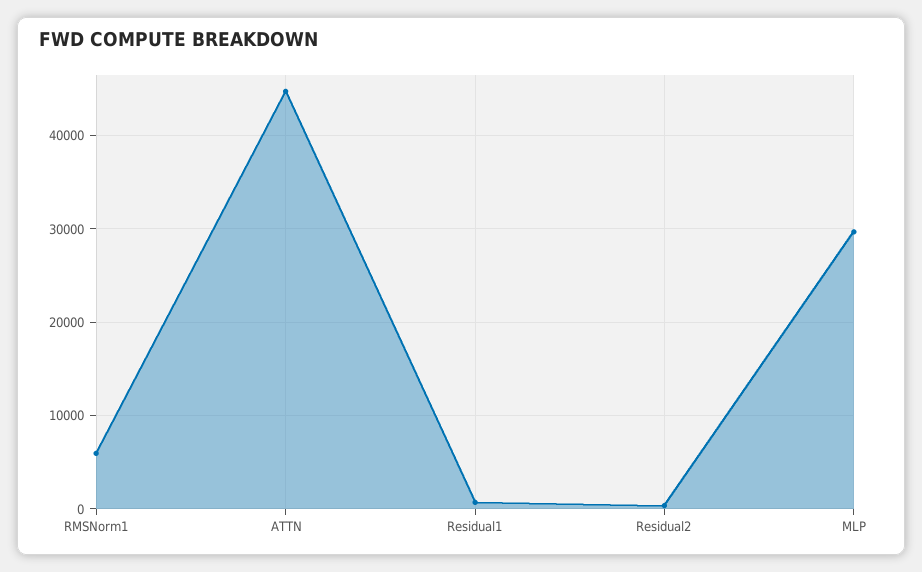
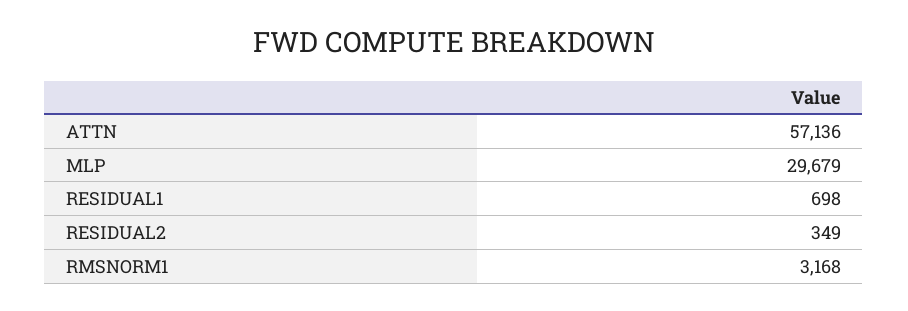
RMSNorm1: 6000 -> 3168
ATTN: 45000 -> 57136

